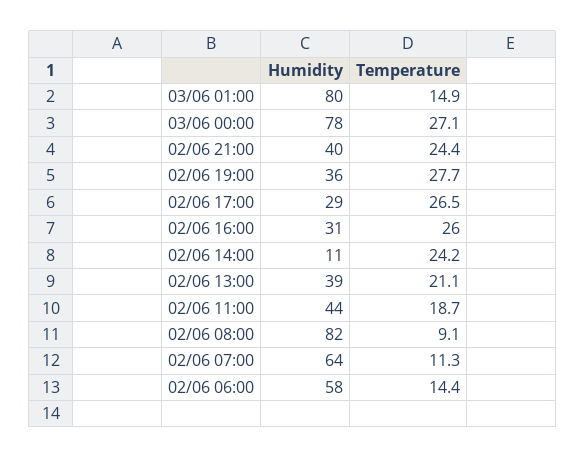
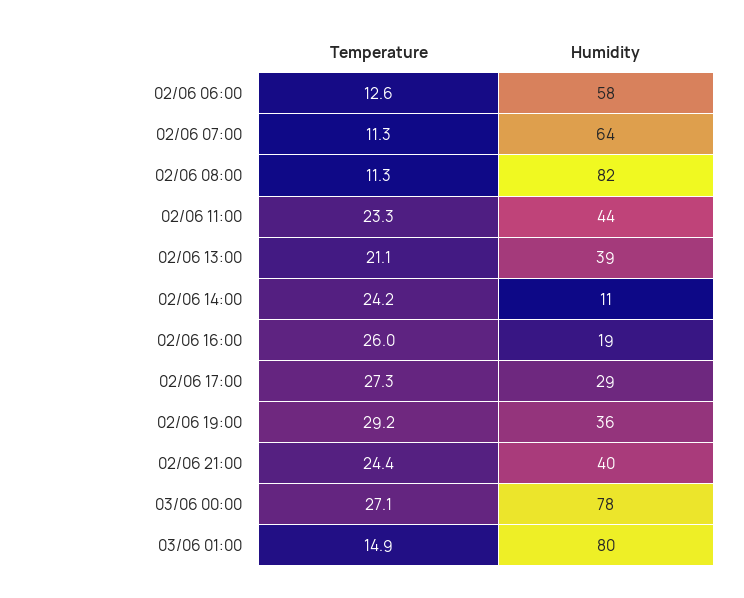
Temperature, 02/06 19:00: 27.7 -> 29.2
Temperature, 02/06 17:00: 26.5 -> 27.3
Humidity, 02/06 16:00: 31 -> 19
Temperature, 02/06 11:00: 18.7 -> 23.3
Temperature, 02/06 08:00: 9.1 -> 11.3
Temperature, 02/06 06:00: 14.4 -> 12.6

